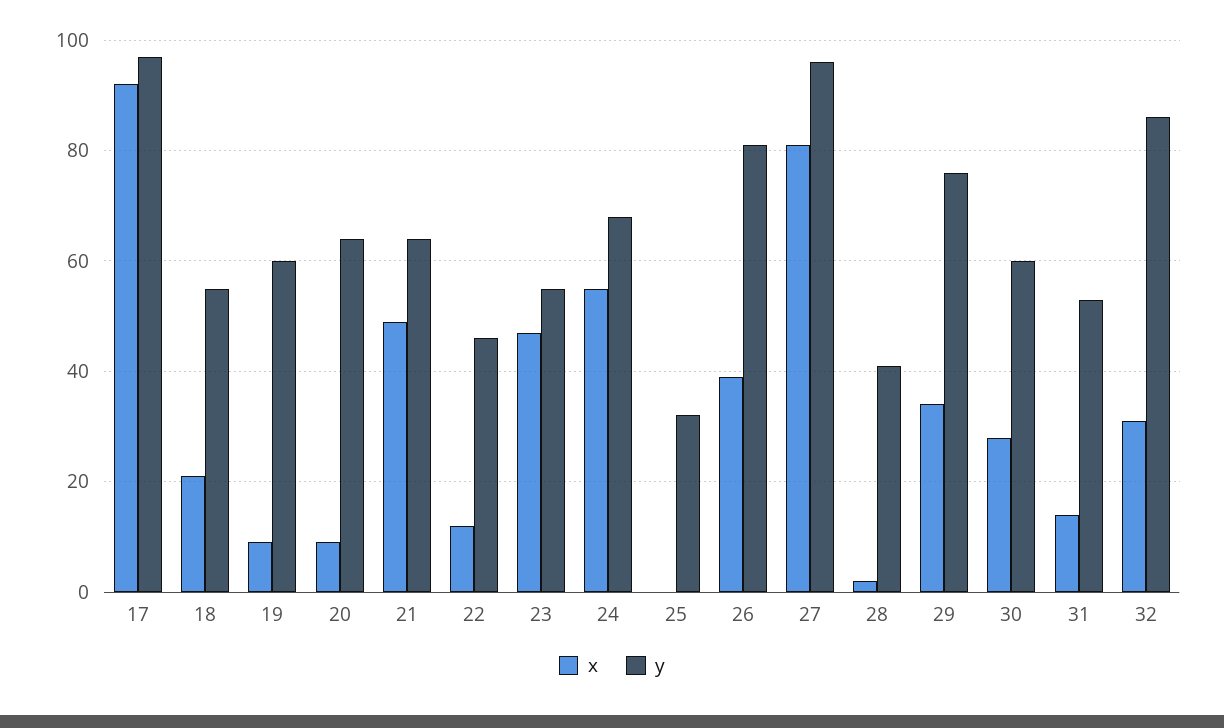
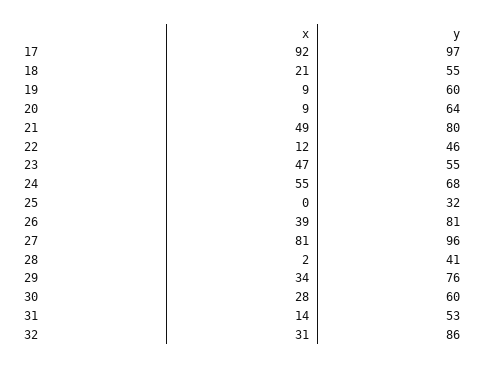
y, 21: 65 -> 80

